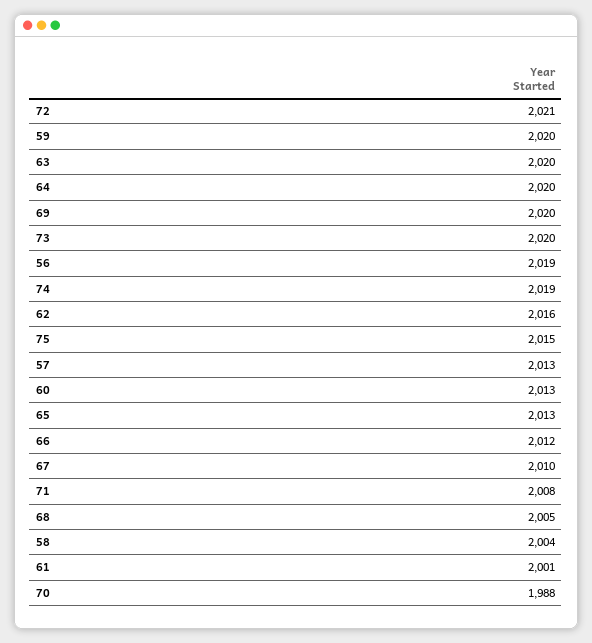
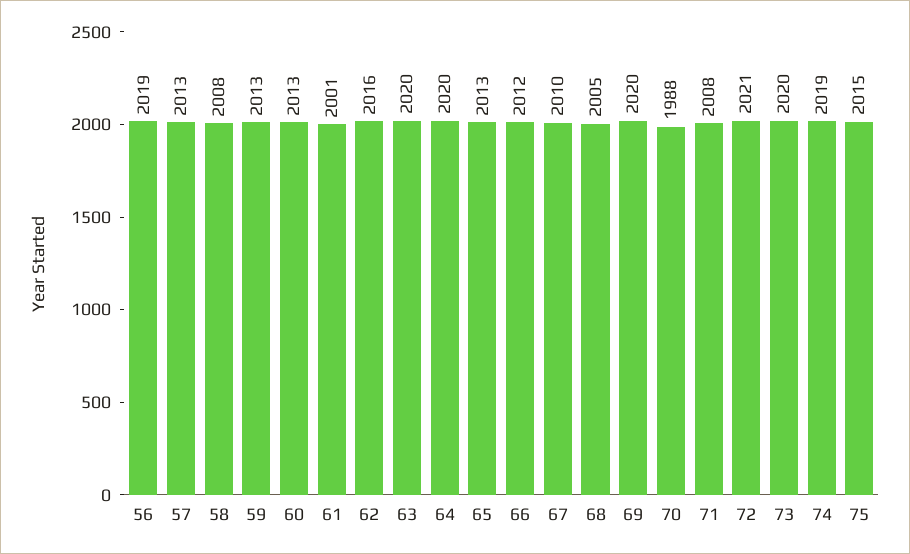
59: 2020 -> 2013
58: 2004 -> 2008

